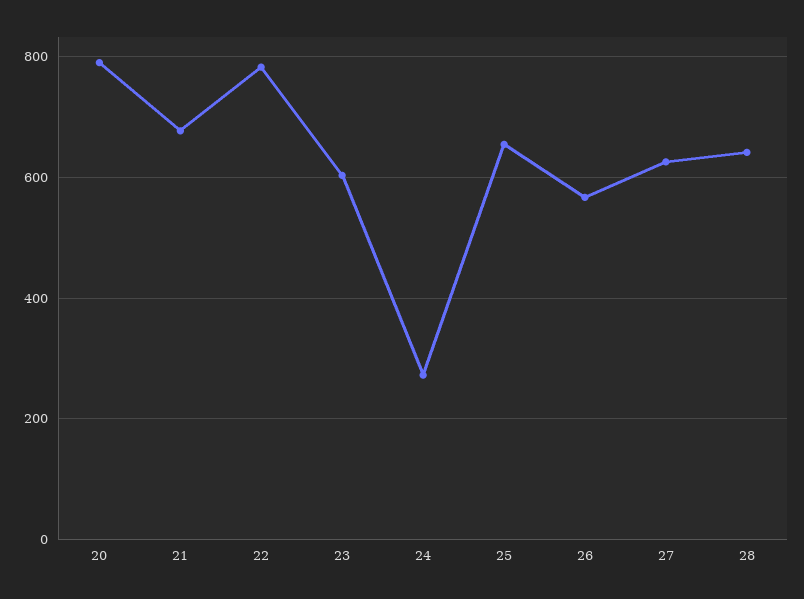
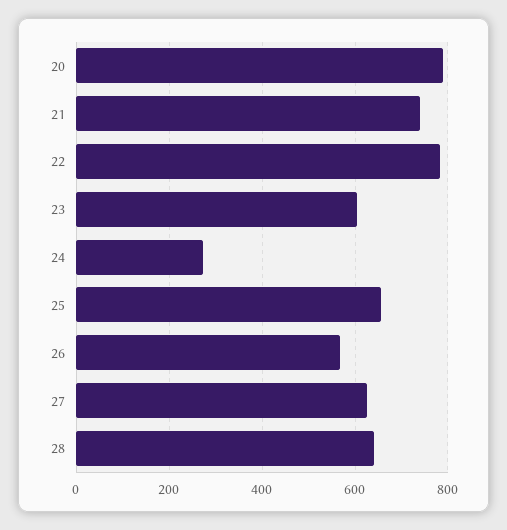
21: 680 -> 740

